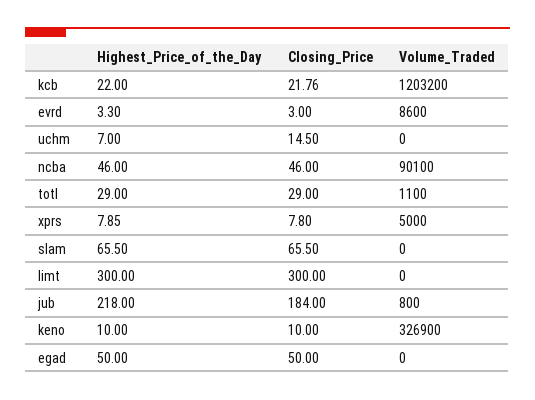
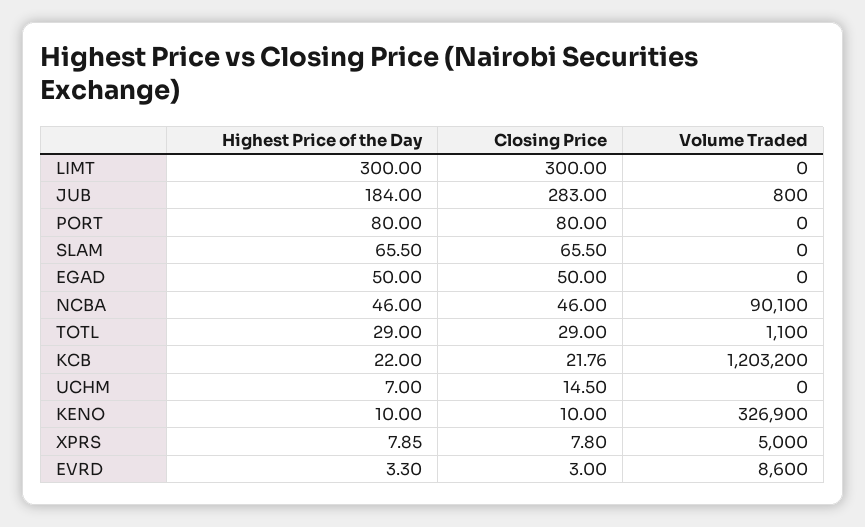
Highest_Price_of_the_Day, jub: 218 -> 184
Closing_Price, jub: 184 -> 283
Highest_Price_of_the_Day, PORT: none -> 80
Closing_Price, PORT: none -> 80
Volume_Traded, PORT: none -> 0

